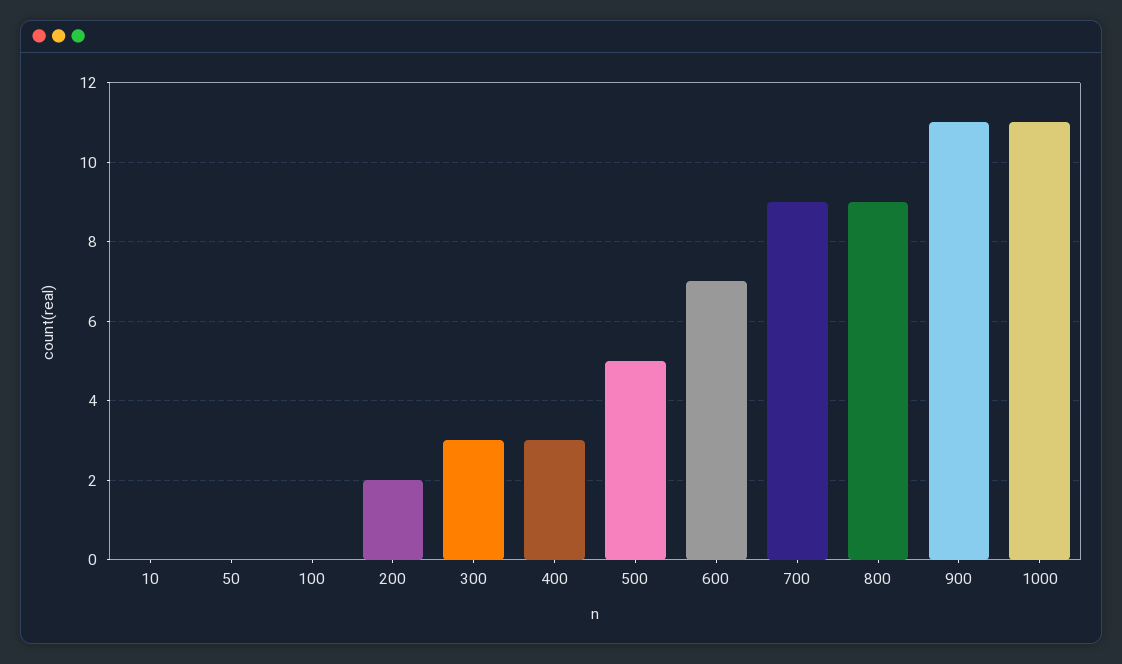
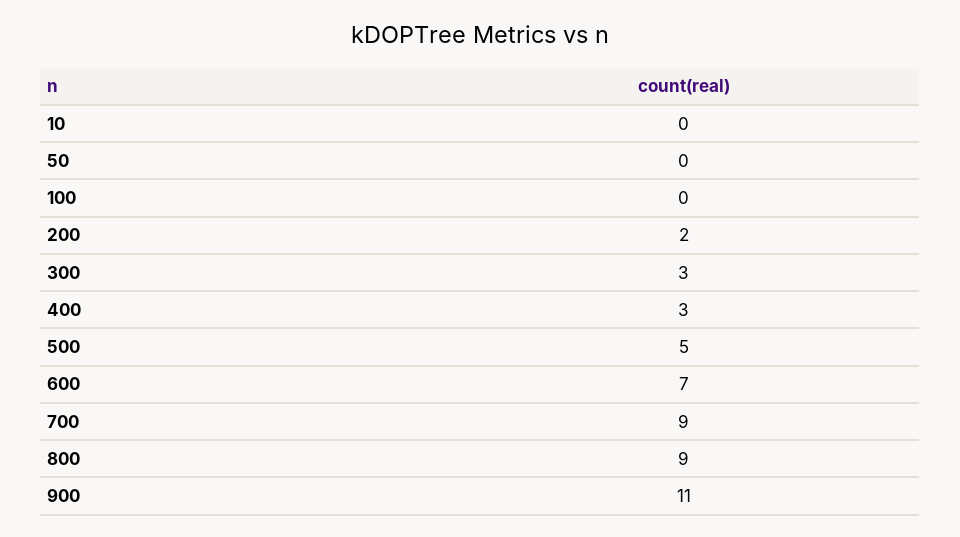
1000: 11 -> none

